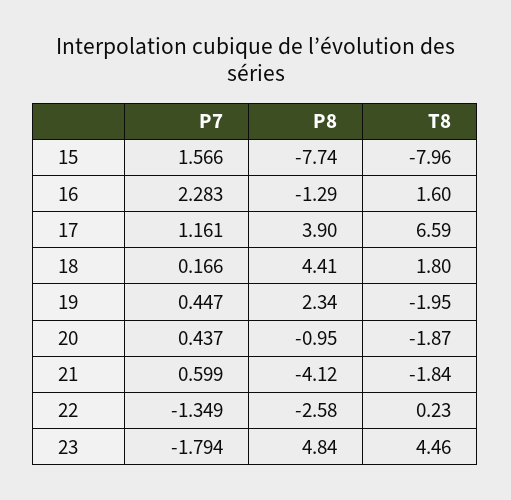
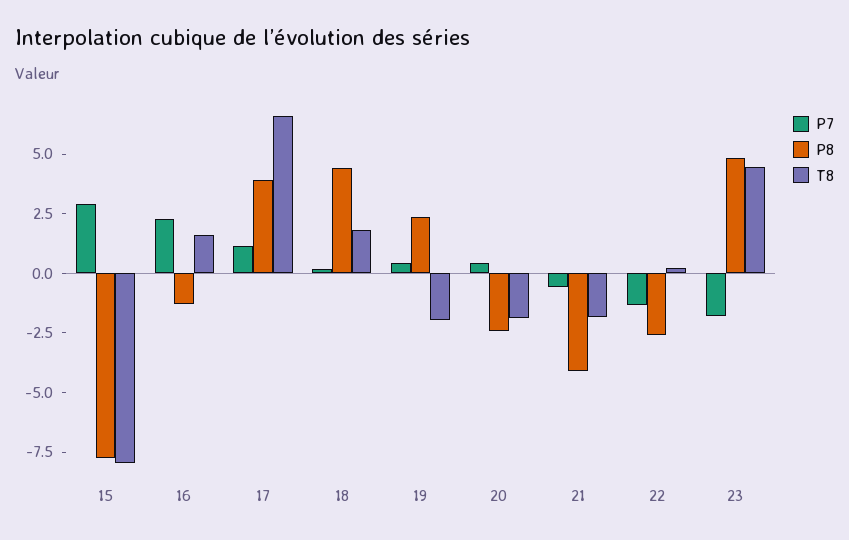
P7, 15: 1.566 -> 3
P8, 20: -0.95 -> -2.5
P7, 21: 0.599 -> -0.5

